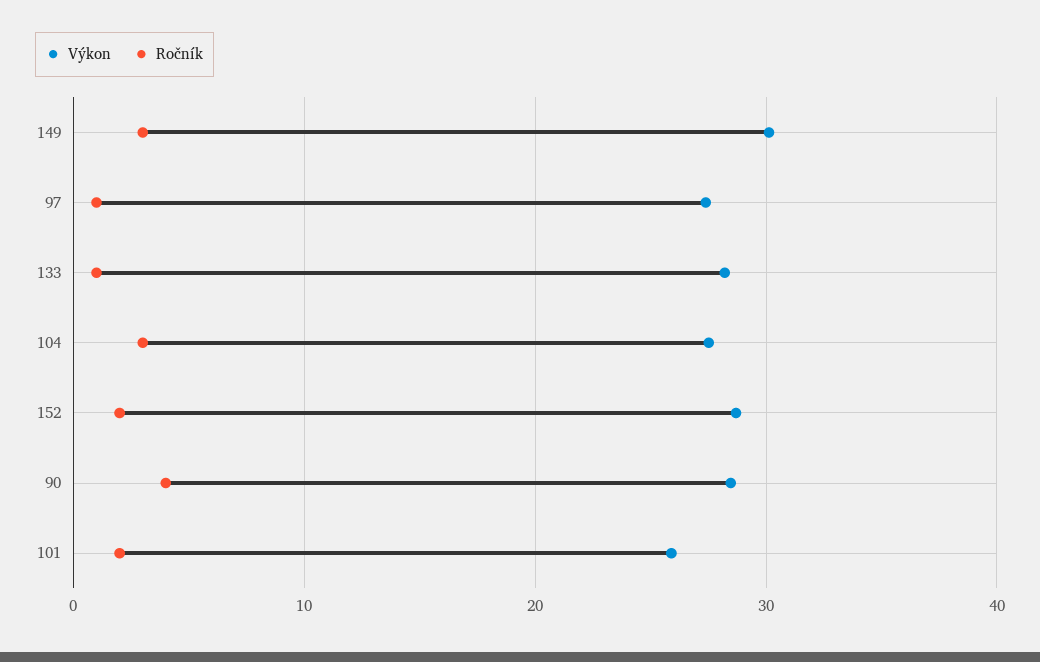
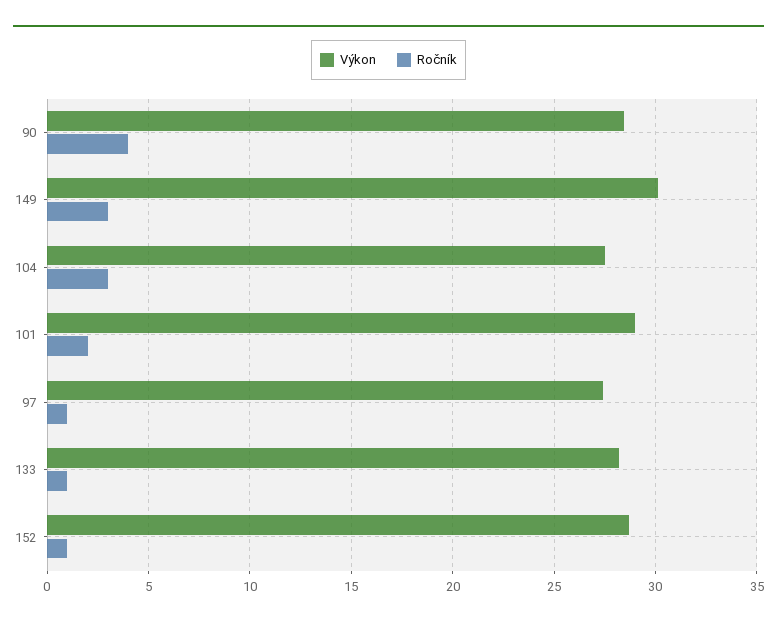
Ročník, 152: 2 -> 1
Výkon, 101: 26 -> 29

